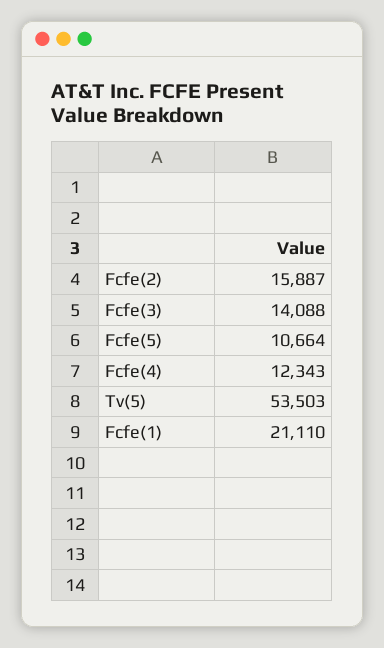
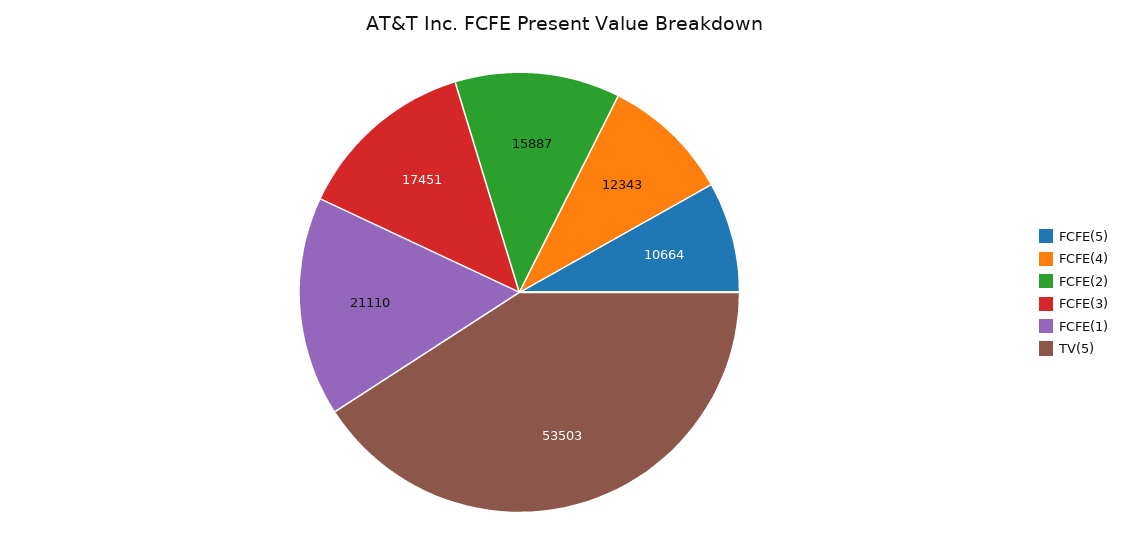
Fcfe(3): 14088 -> 17451

